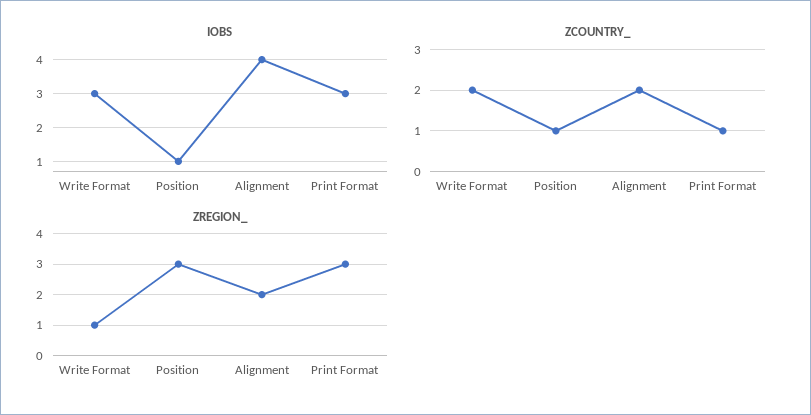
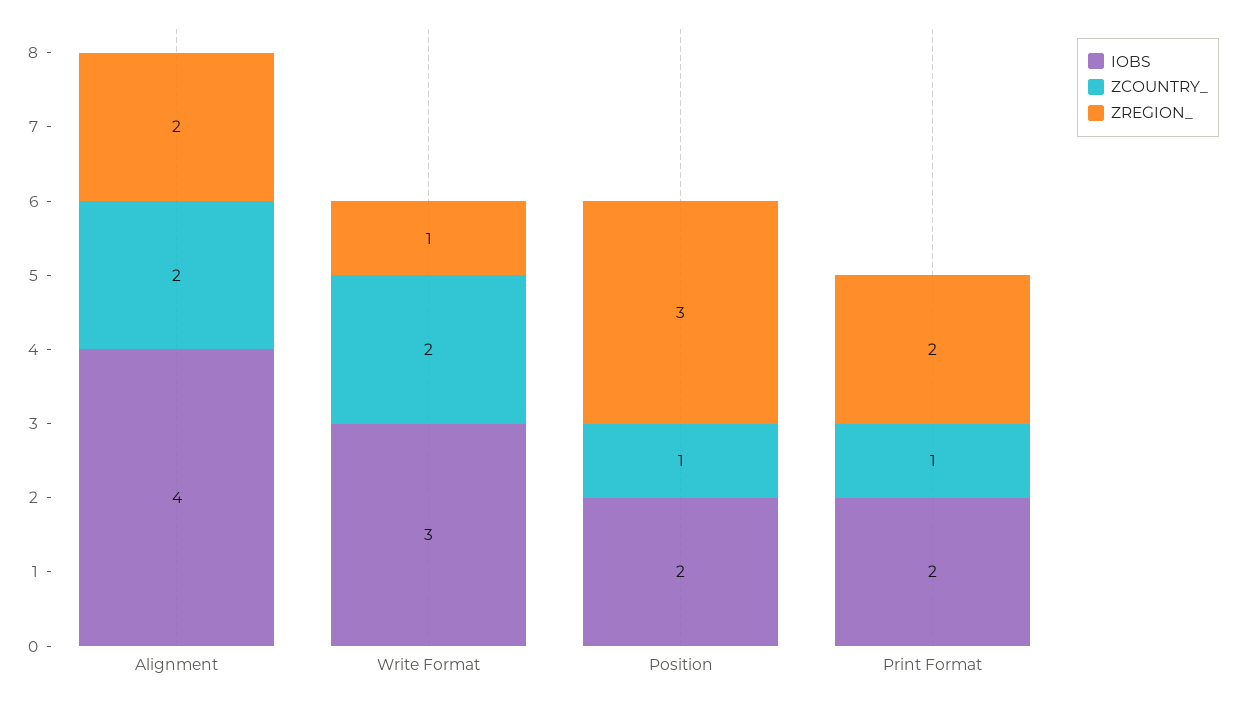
IOBS, Position: 1 -> 2
IOBS, Print Format: 3 -> 2
ZREGION_, Print Format: 3 -> 2

